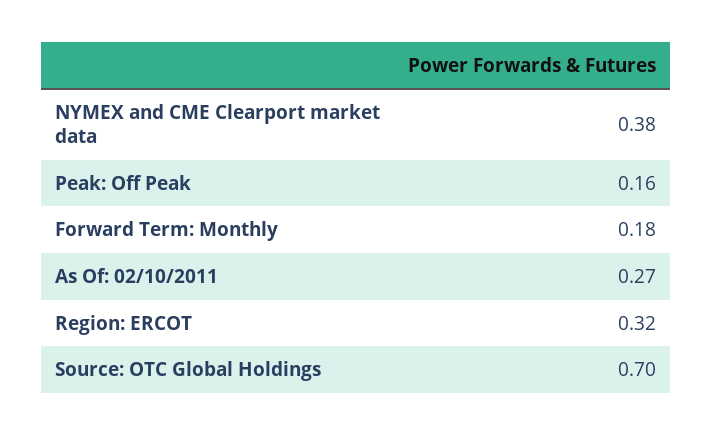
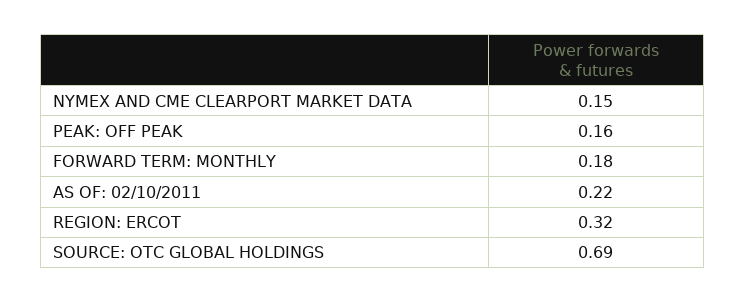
NYMEX and CME Clearport market data: 0.38 -> 0.15
As Of: 02/10/2011: 0.27 -> 0.22
Source: OTC Global Holdings: 0.7 -> 0.69

